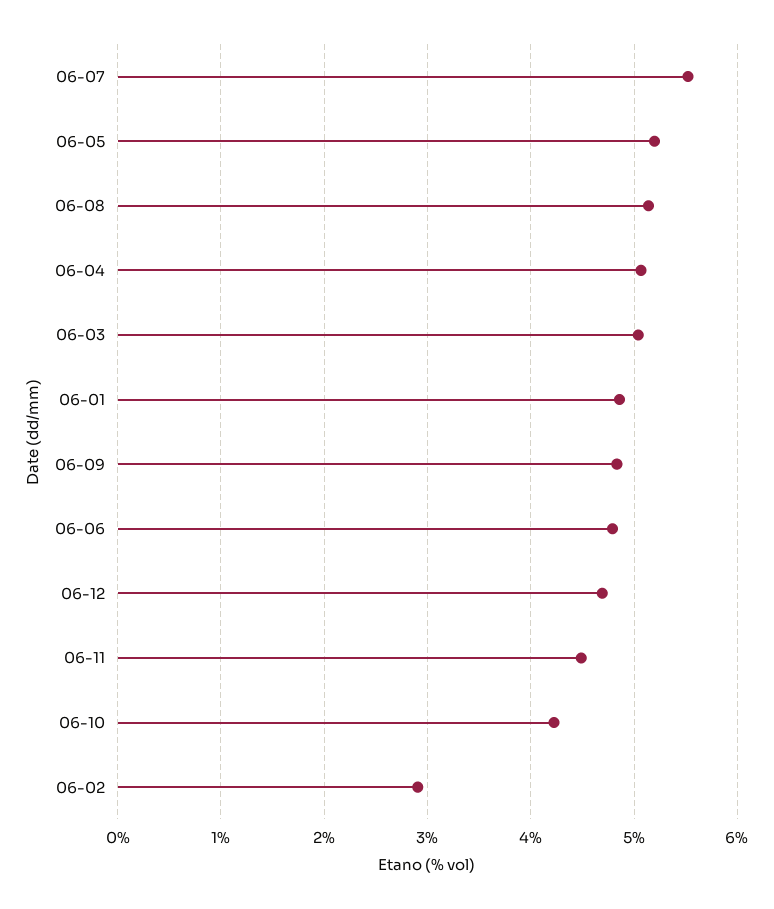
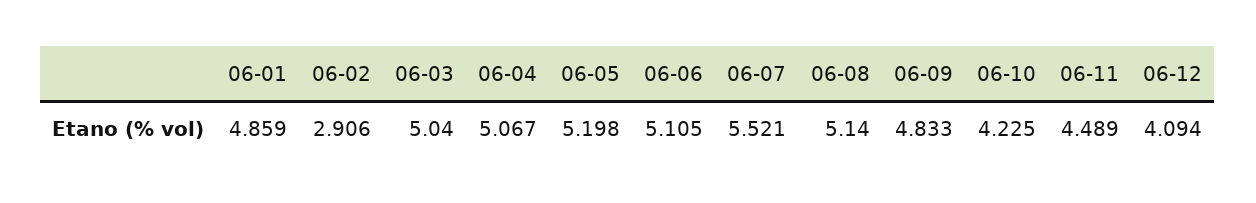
06-06: 4.8 -> 5.105
06-12: 4.7 -> 4.094

